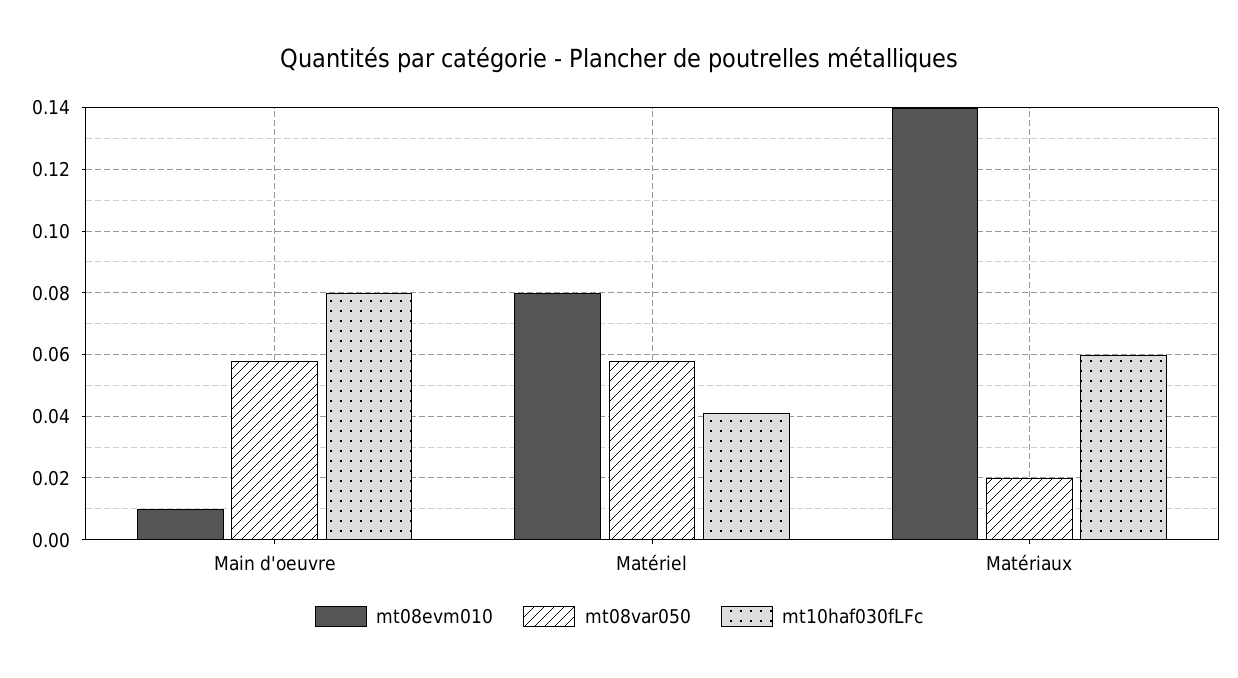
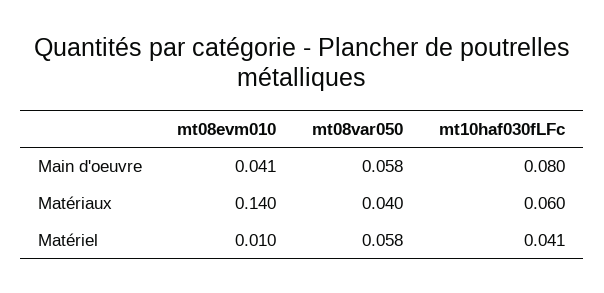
mt08evm010, Main d'oeuvre: 0.01 -> 0.041
mt08evm010, Matériel: 0.08 -> 0.01
mt08var050, Matériaux: 0.02 -> 0.04

